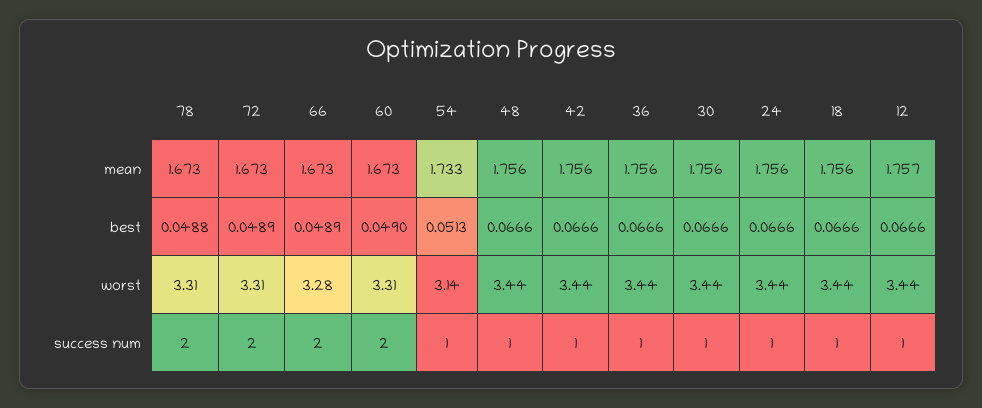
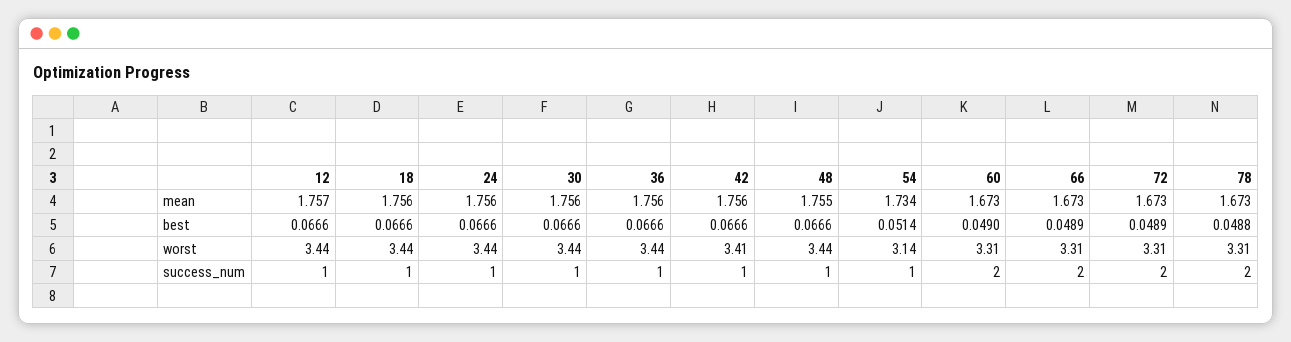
54, mean: 1.733 -> 1.734
48, mean: 1.756 -> 1.755
54, best: 0.0513 -> 0.0514
66, worst: 3.28 -> 3.31
42, worst: 3.44 -> 3.41

